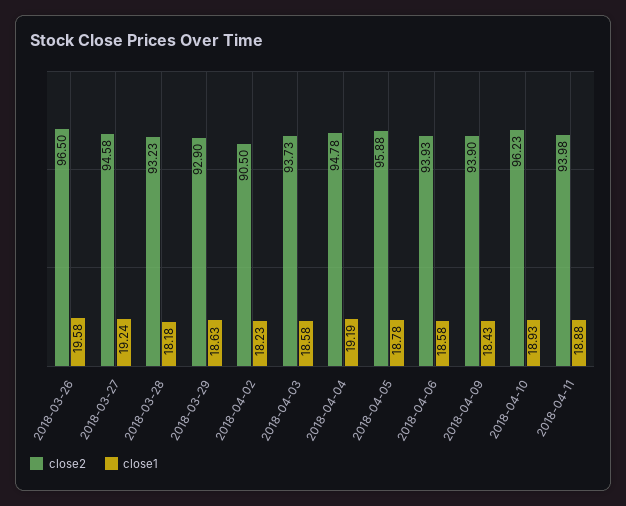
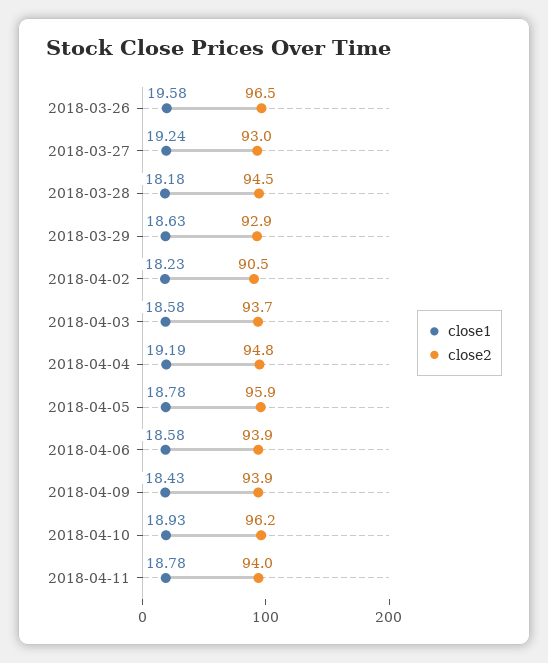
close2, 2018-03-27: 94.58 -> 93
close2, 2018-03-28: 93.23 -> 94.5
close1, 2018-04-11: 18.88 -> 18.78

